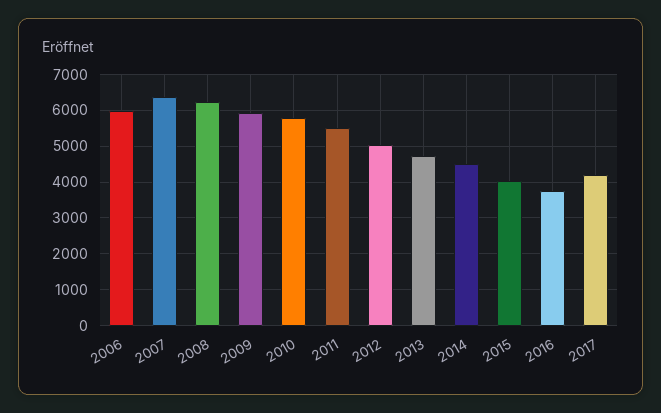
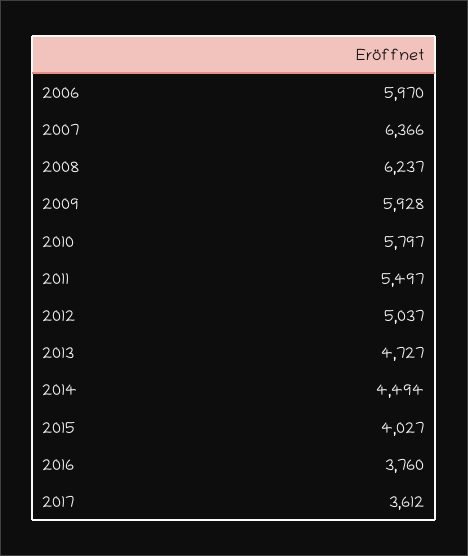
2017: 4200 -> 3612

